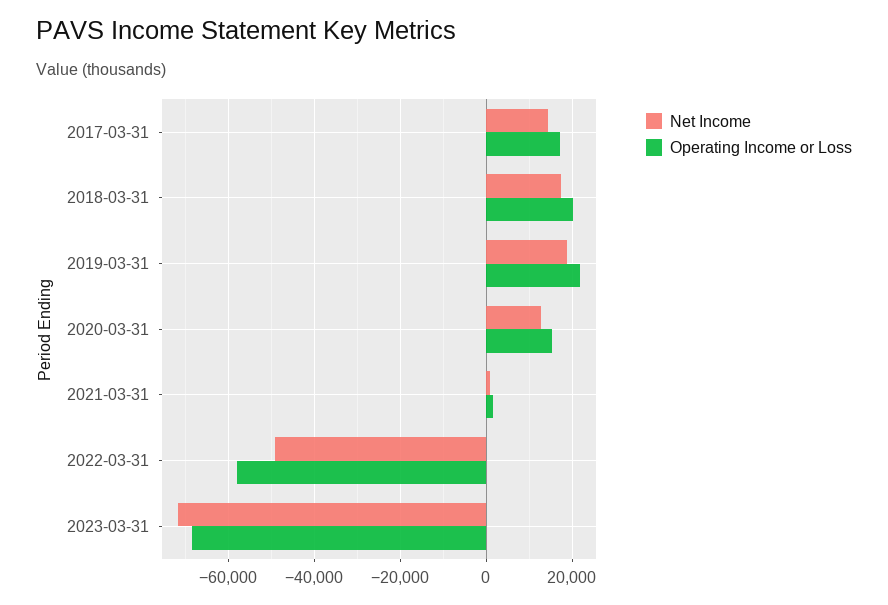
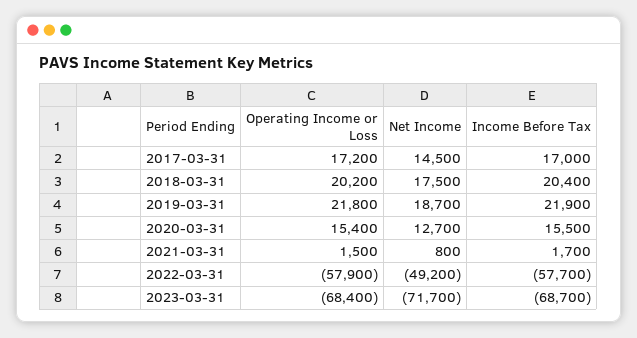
Income Before Tax, 2017-03-31: none -> 17000
Income Before Tax, 2018-03-31: none -> 20400
Income Before Tax, 2019-03-31: none -> 21900
Income Before Tax, 2020-03-31: none -> 15500
Income Before Tax, 2021-03-31: none -> 1700
Income Before Tax, 2022-03-31: none -> -57700
Income Before Tax, 2023-03-31: none -> -68700

